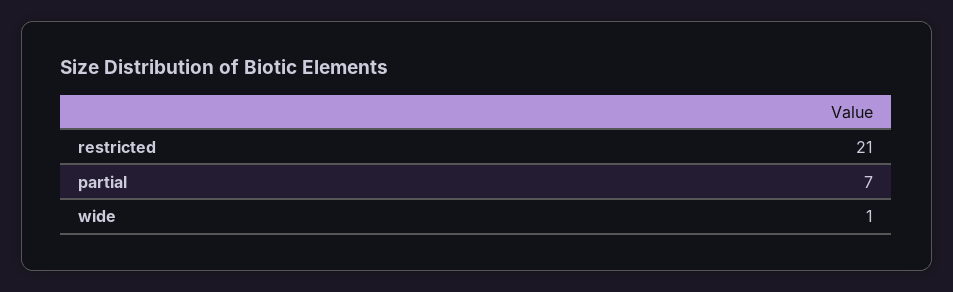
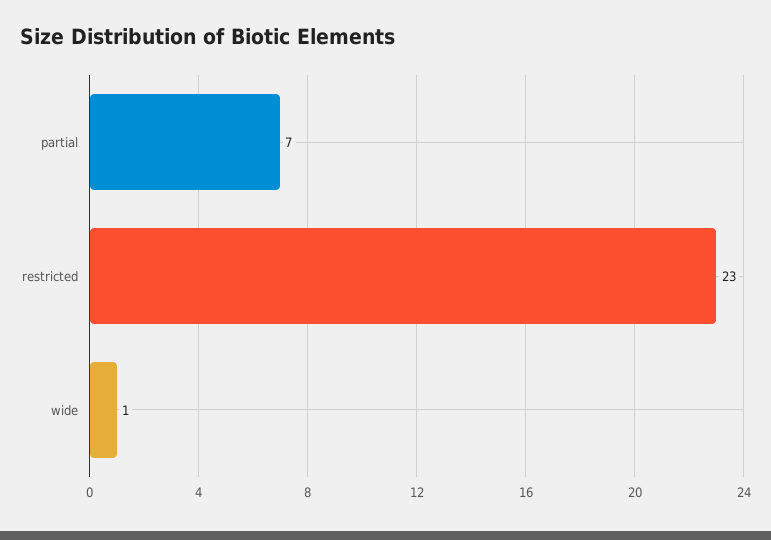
restricted: 21 -> 23

